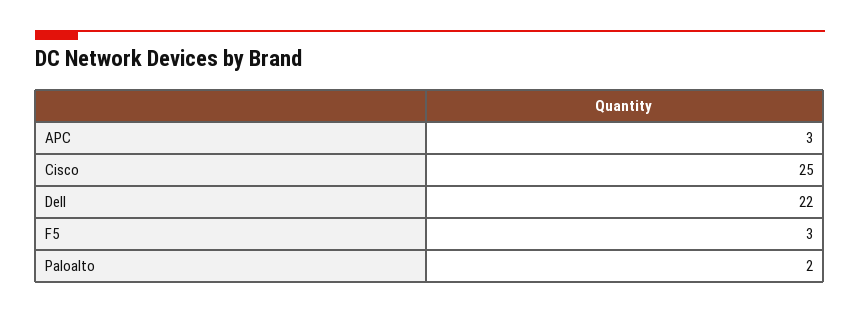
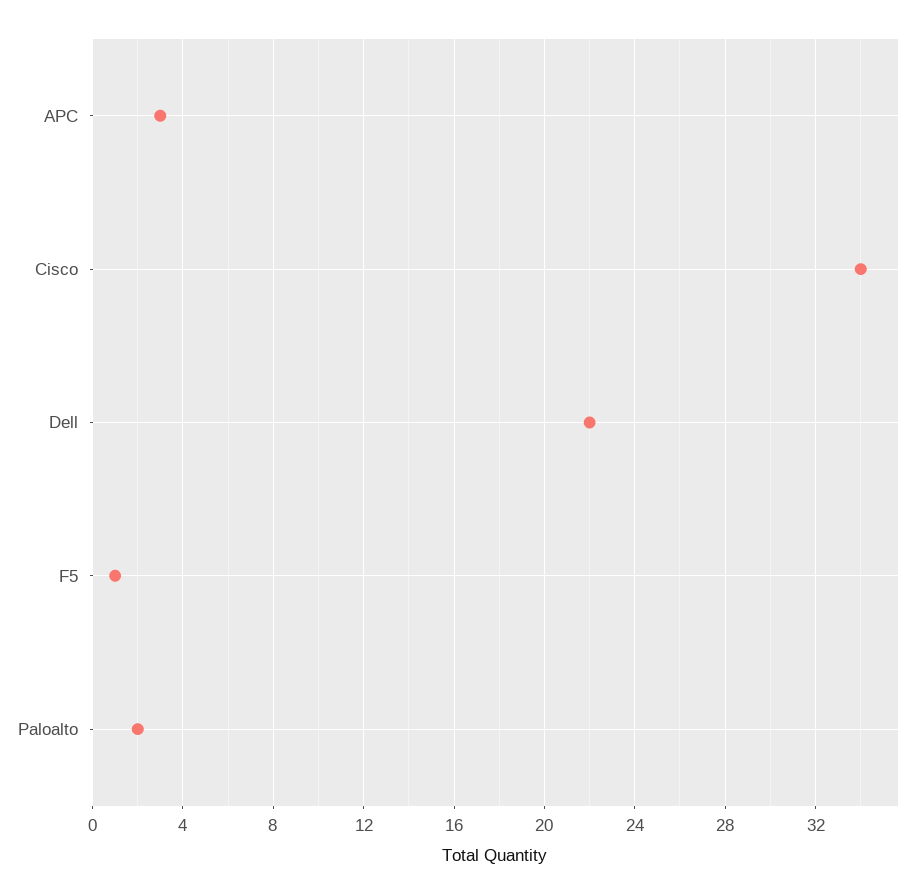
Cisco: 25 -> 34
F5: 3 -> 1

